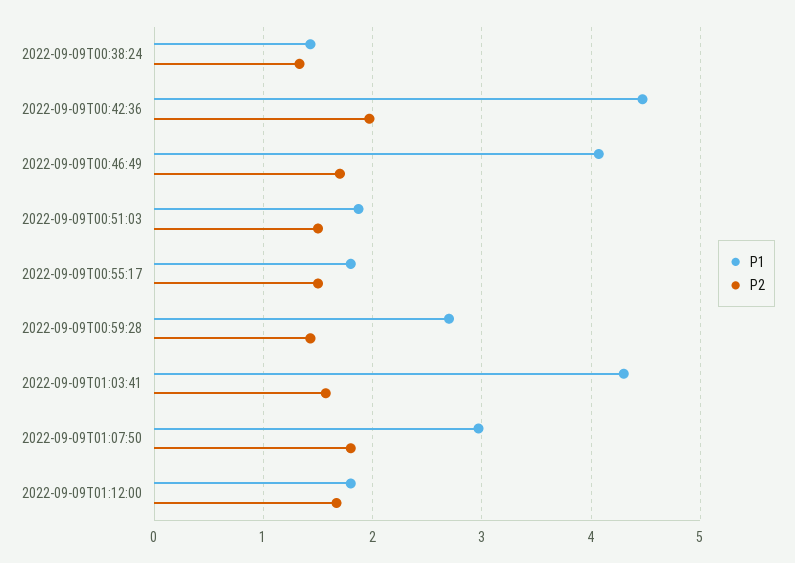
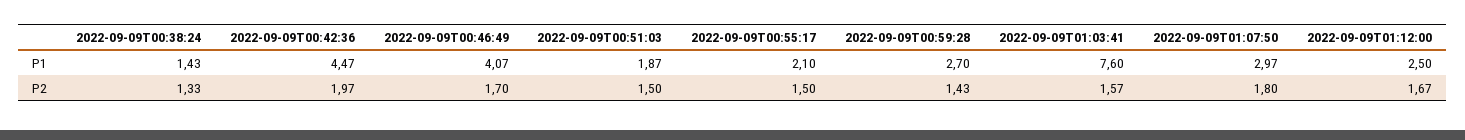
P1, 2022-09-09T00:55:17: 1.8 -> 2.1
P1, 2022-09-09T01:03:41: 4.3 -> 7.6
P1, 2022-09-09T01:12:00: 1.8 -> 2.5

